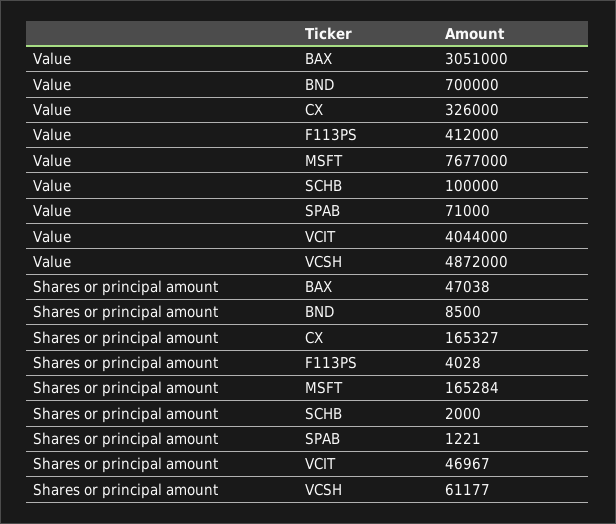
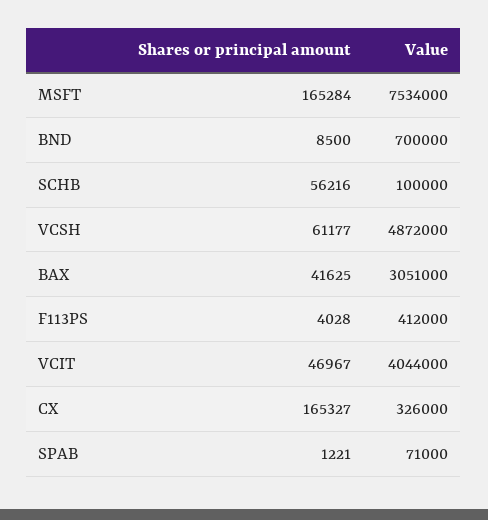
Value, MSFT: 7677000 -> 7534000
Shares or principal amount, BAX: 47038 -> 41625
Shares or principal amount, SCHB: 2000 -> 56216

